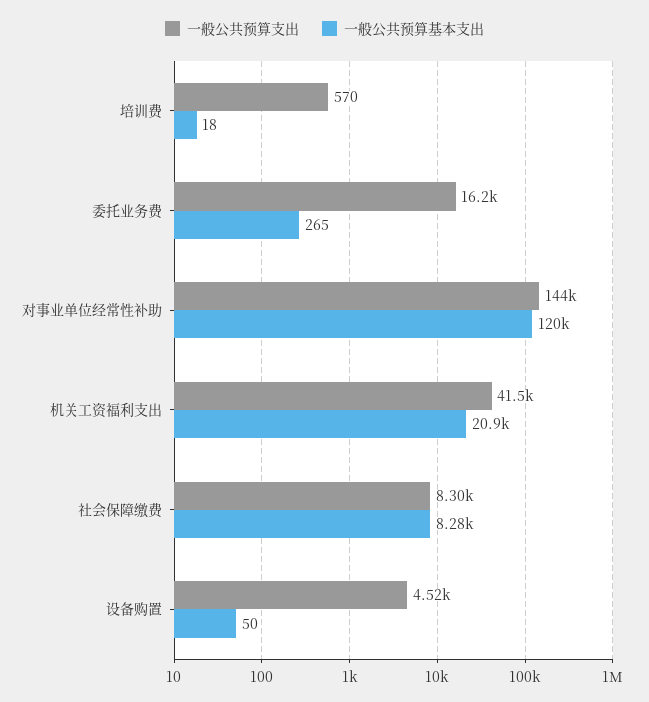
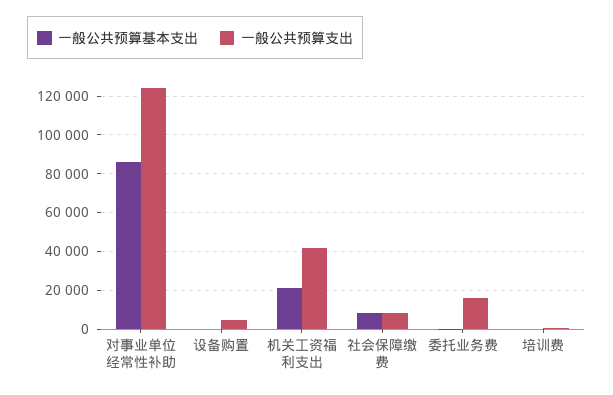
一般公共预算支出, 对事业单位经常性补助: 144000 -> 125000
一般公共预算基本支出, 对事业单位经常性补助: 120000 -> 85000

